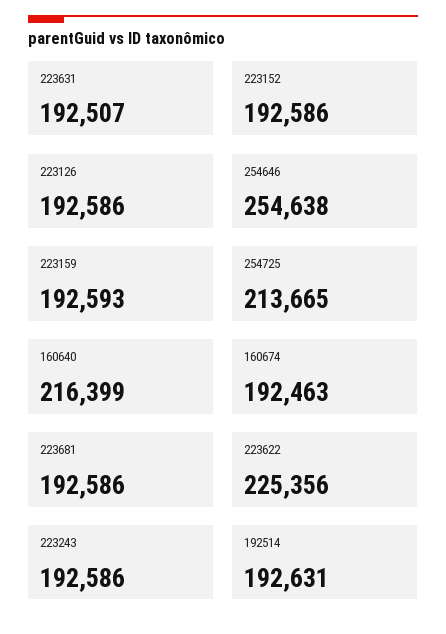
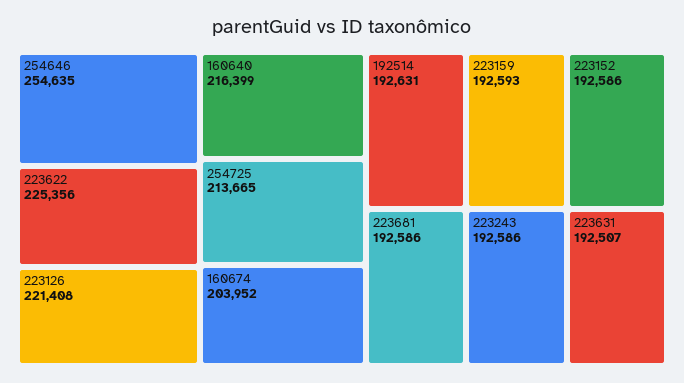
223126: 192586 -> 221408
254646: 254638 -> 254635
160674: 192463 -> 203952

